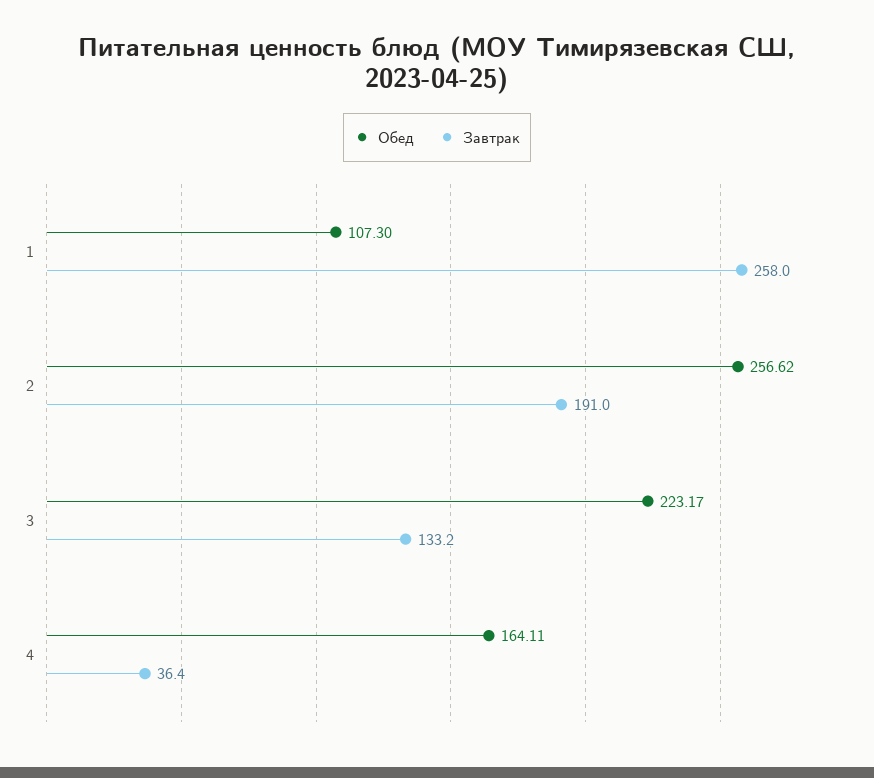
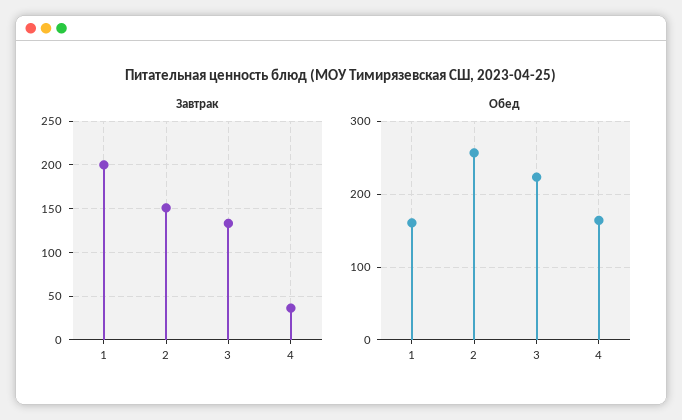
Обед, 1: 107.3 -> 160
Завтрак, 1: 258 -> 200
Завтрак, 2: 191 -> 150

